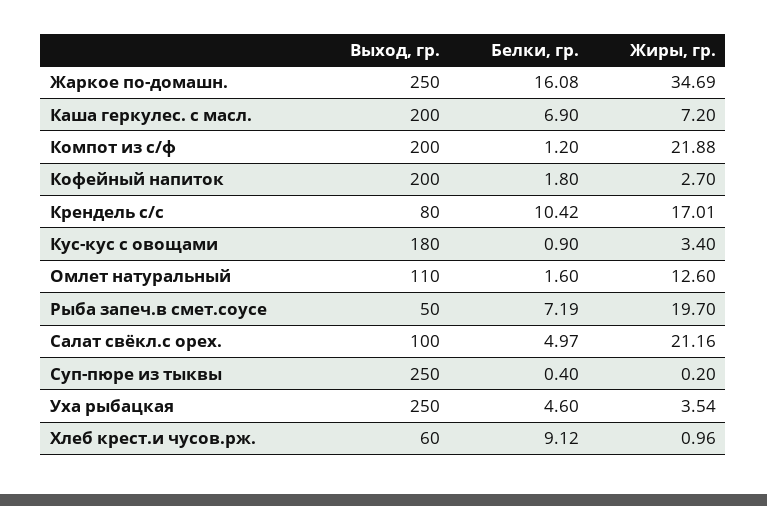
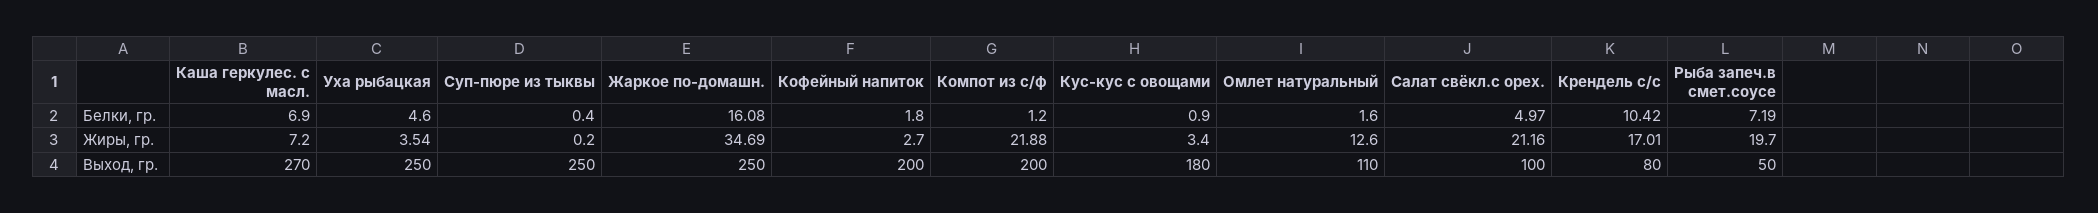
Выход, гр., Каша геркулес. с масл.: 200 -> 270
Выход, гр., Хлеб крест.и чусов.рж.: 60 -> none
Белки, гр., Хлеб крест.и чусов.рж.: 9.12 -> none
Жиры, гр., Хлеб крест.и чусов.рж.: 0.96 -> none

